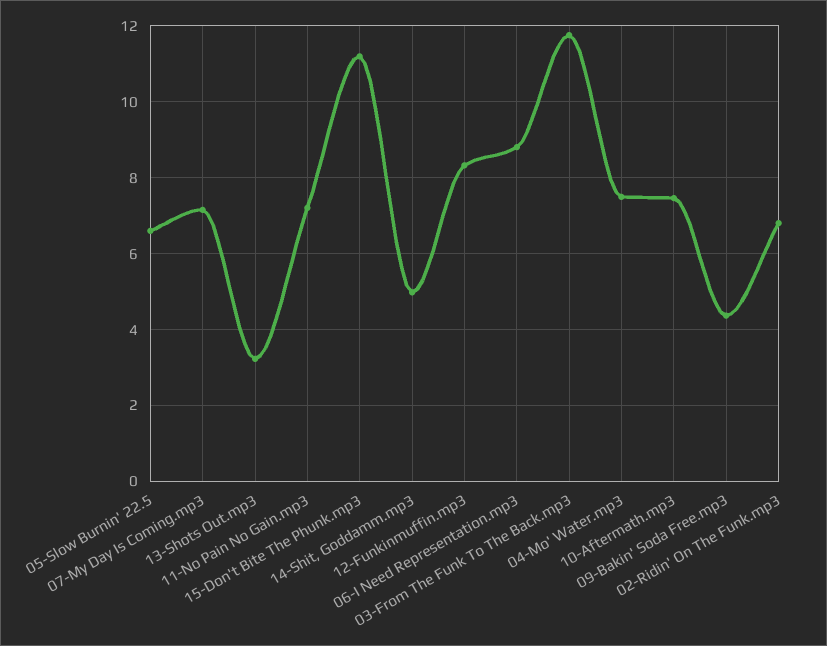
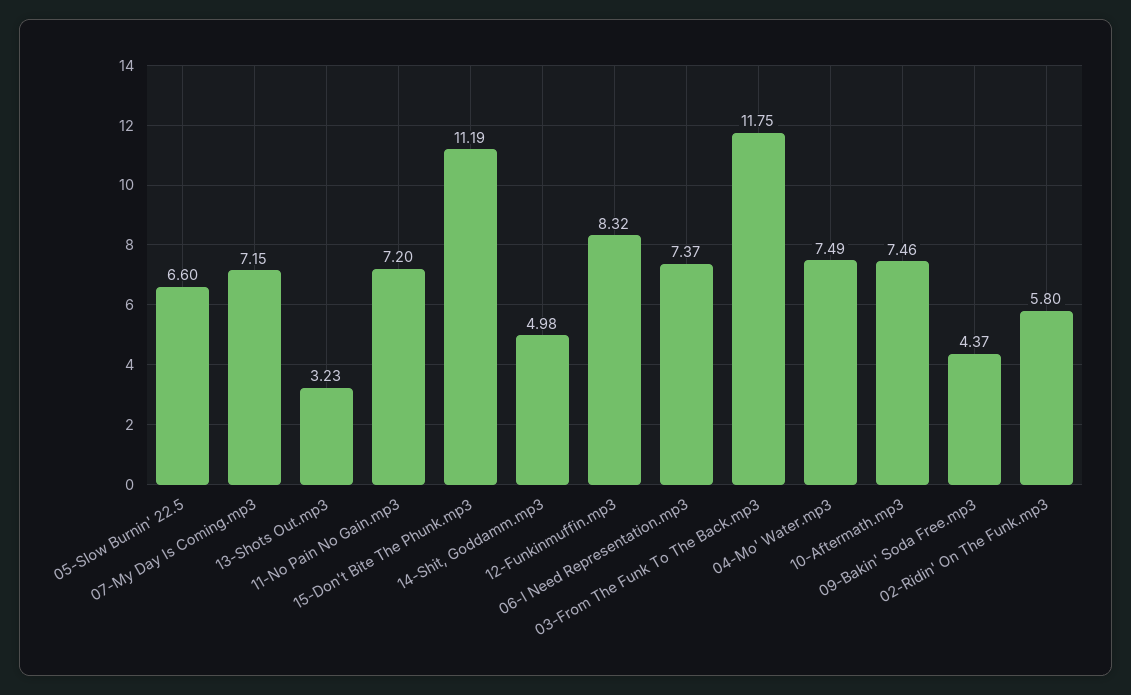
06-I Need Representation.mp3: 8.8 -> 7.37
02-Ridin' On The Funk.mp3: 6.8 -> 5.8

